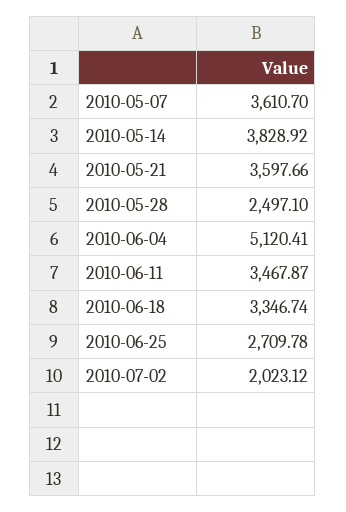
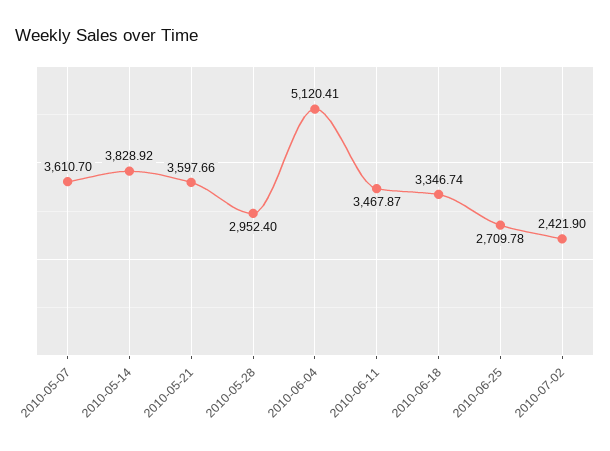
2010-05-28: 2497.1 -> 2952.4
2010-07-02: 2023.12 -> 2421.9

